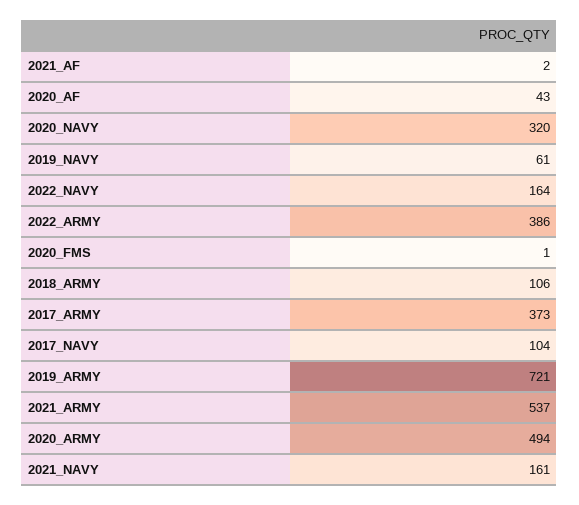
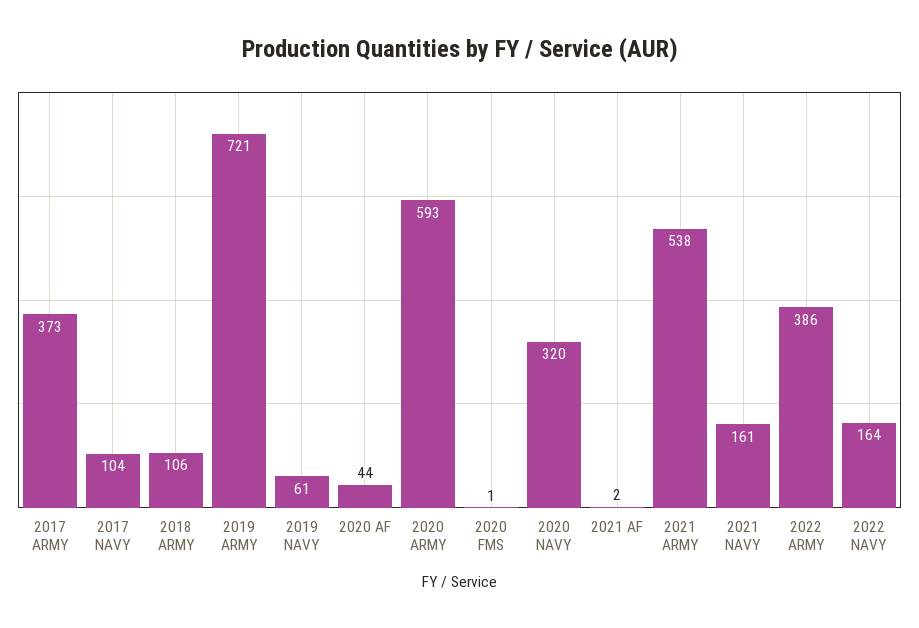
2020_AF: 43 -> 44
2021_ARMY: 537 -> 538
2020_ARMY: 494 -> 593

